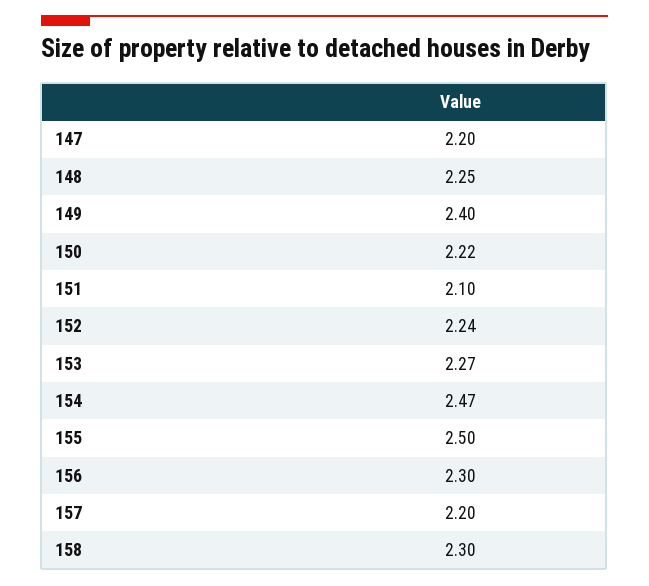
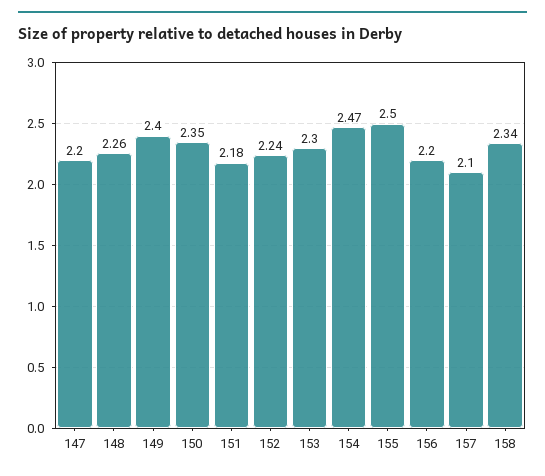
148: 2.25 -> 2.26
150: 2.22 -> 2.35
151: 2.1 -> 2.18
153: 2.27 -> 2.3
156: 2.3 -> 2.2
157: 2.2 -> 2.1
158: 2.3 -> 2.34

